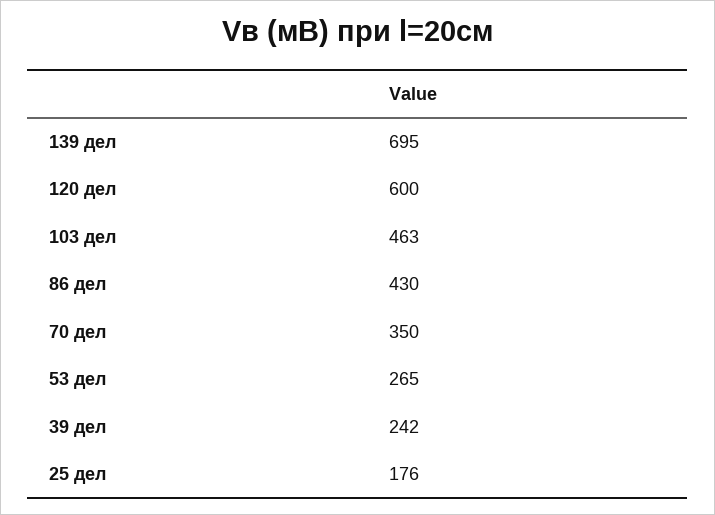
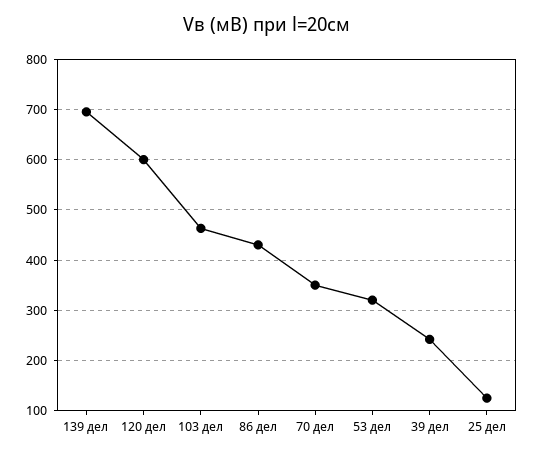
53 дел: 265 -> 320
25 дел: 176 -> 120

